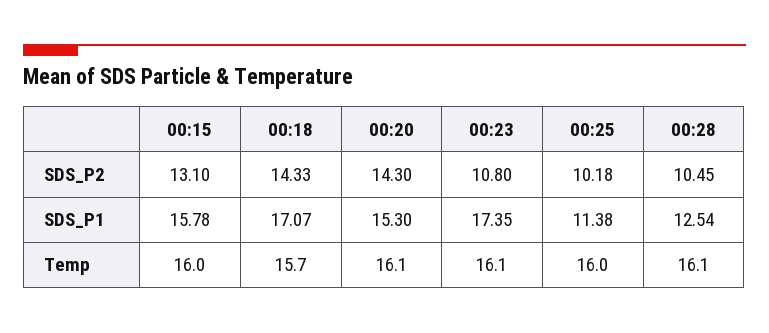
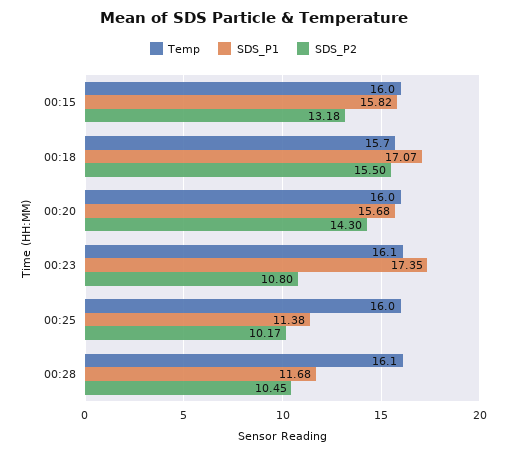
SDS_P2, 00:15: 13.1 -> 13.18
SDS_P2, 00:18: 14.33 -> 15.5
SDS_P2, 00:25: 10.18 -> 10.17
SDS_P1, 00:15: 15.78 -> 15.82
SDS_P1, 00:20: 15.3 -> 15.68
SDS_P1, 00:28: 12.54 -> 11.68
Temp, 00:20: 16.1 -> 16

